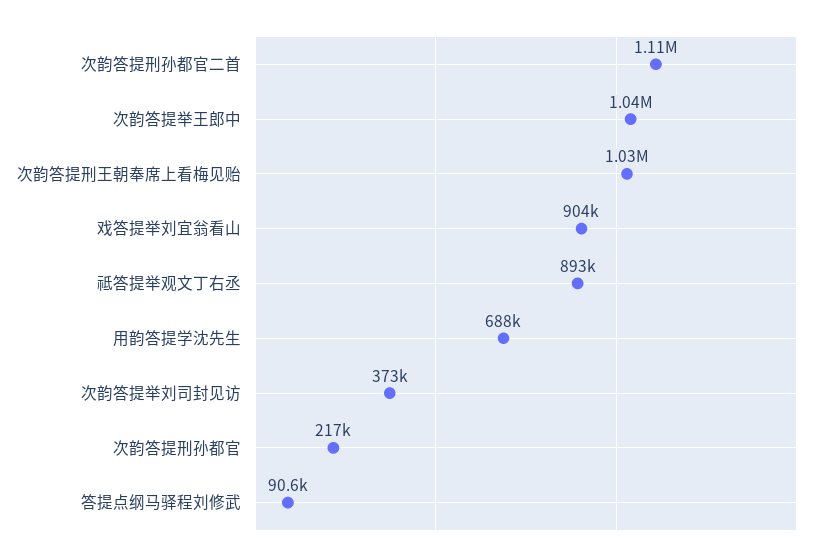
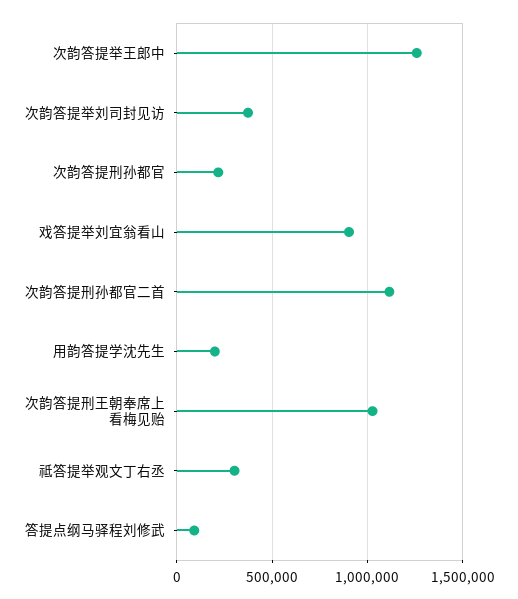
次韵答提举王郎中: 1040000 -> 1250000
祗答提举观文丁右丞: 893000 -> 300000
用韵答提学沈先生: 688000 -> 200000

